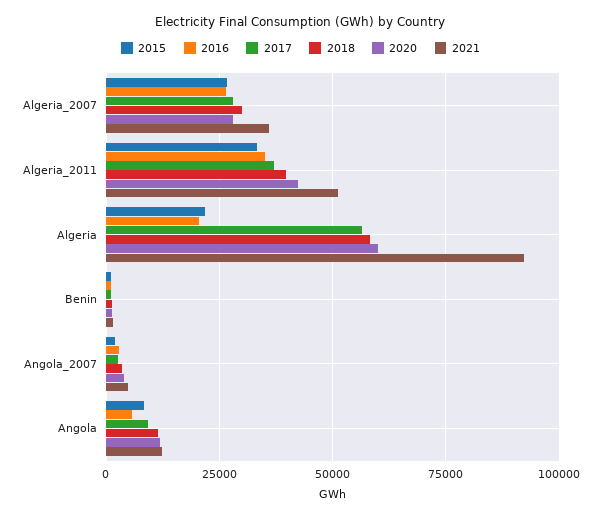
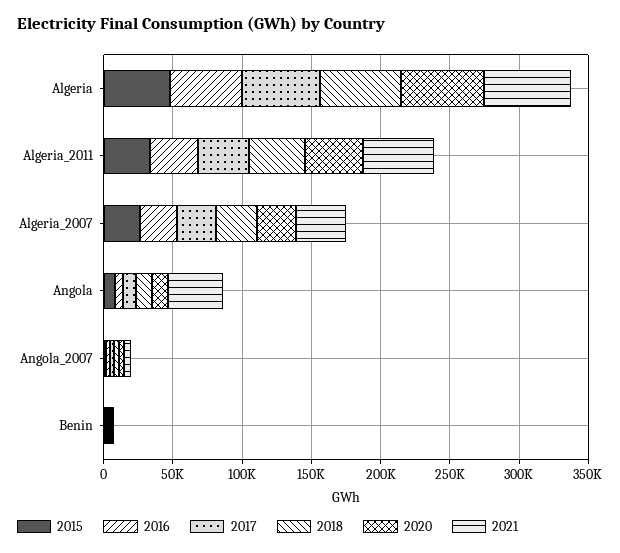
2015, Algeria: 22500 -> 50000
2016, Algeria: 20000 -> 50000
2021, Algeria: 92500 -> 60000
2021, Angola: 12500 -> 40000

